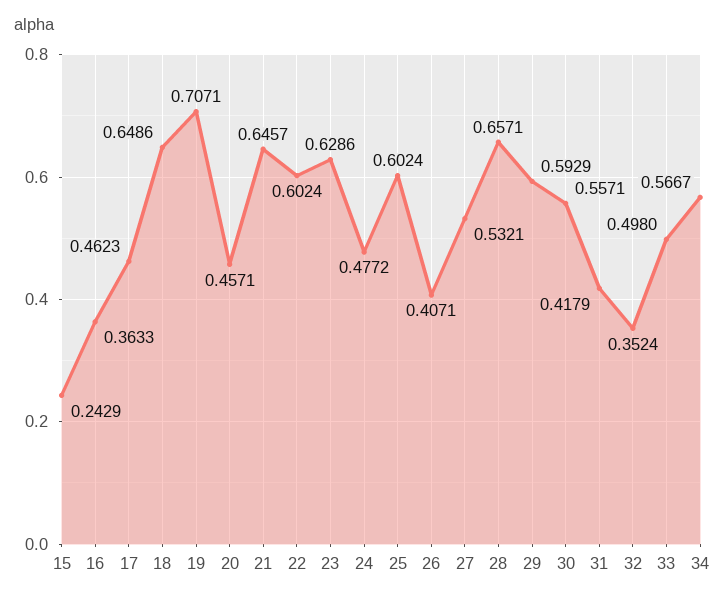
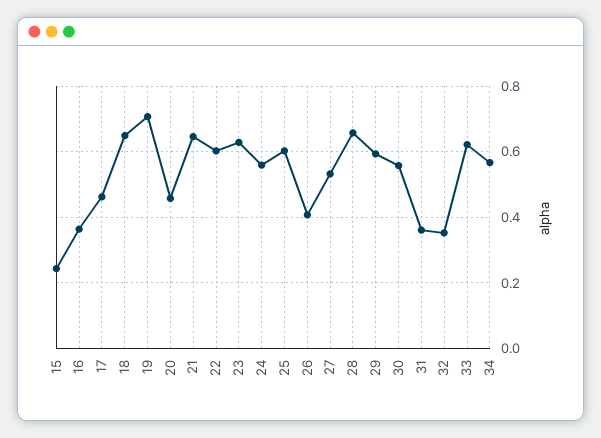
24: 0.4772 -> 0.56
31: 0.4179 -> 0.36
33: 0.498 -> 0.62

